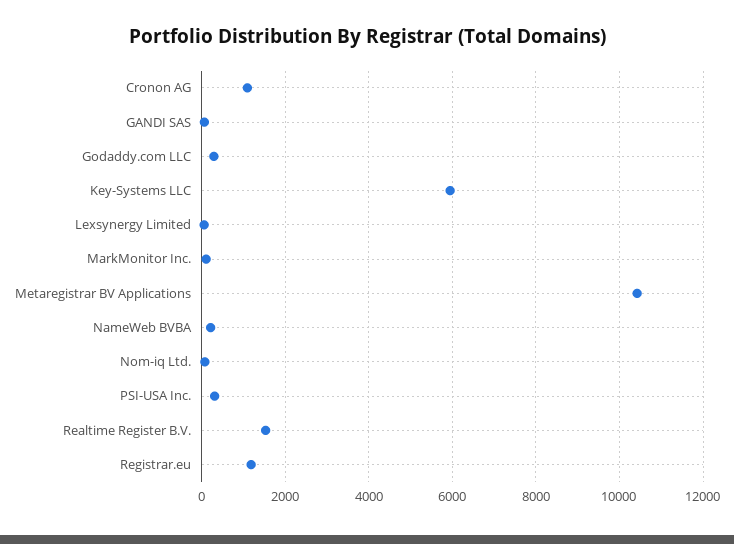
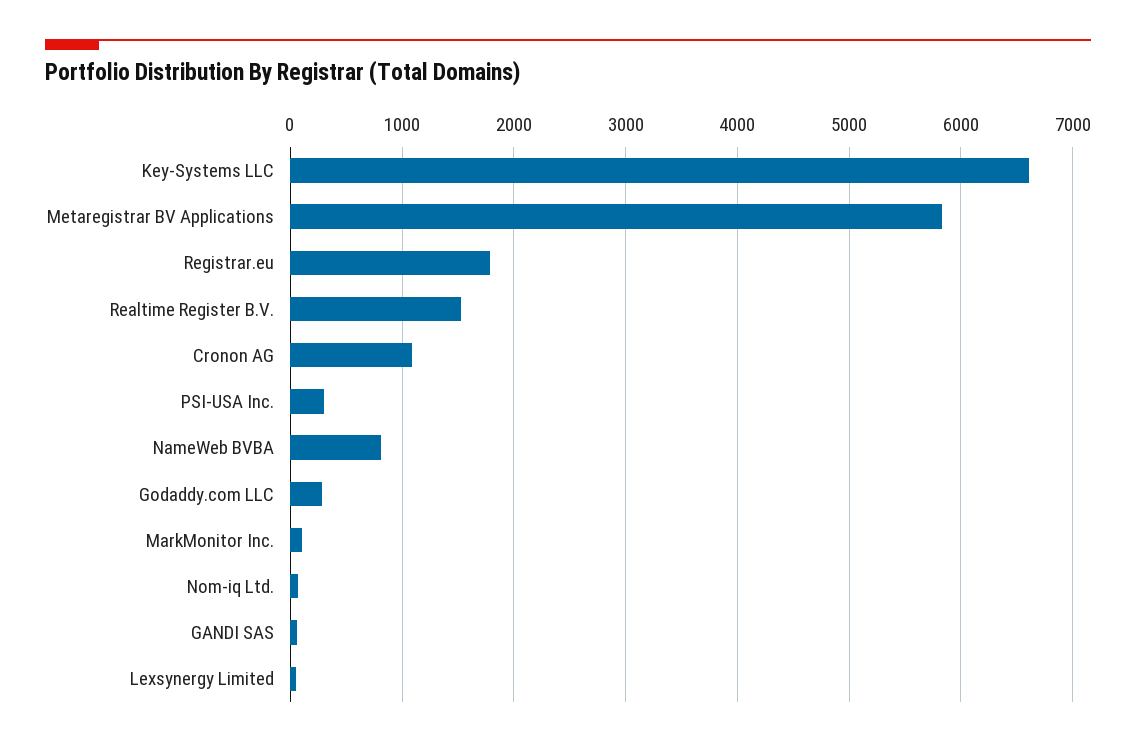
Key-Systems LLC: 6000 -> 6600
Metaregistrar BV Applications: 10400 -> 5800
NameWeb BVBA: 200 -> 800
Registrar.eu: 1200 -> 1800

